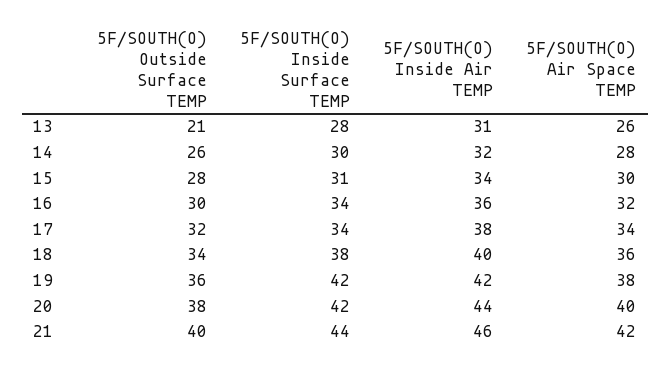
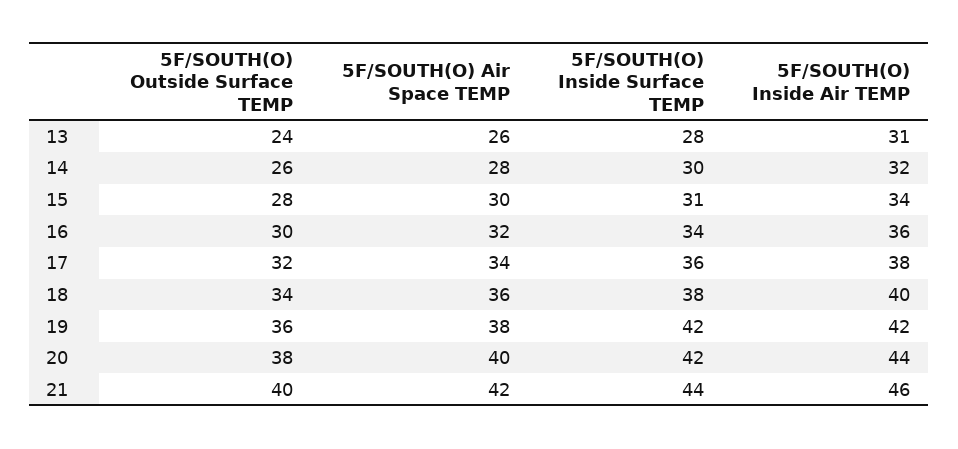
5F/SOUTH(O) Outside Surface TEMP, 13: 21 -> 24
5F/SOUTH(O) Inside Surface TEMP, 17: 34 -> 36

